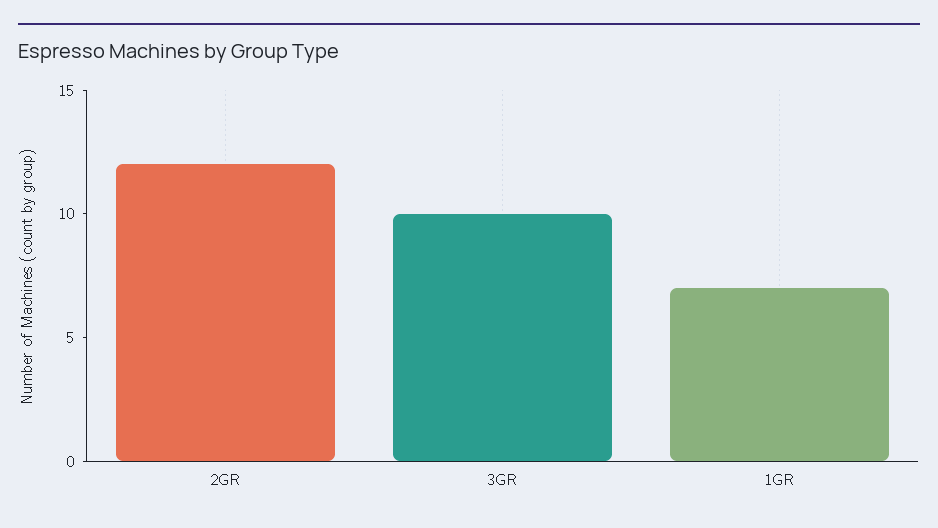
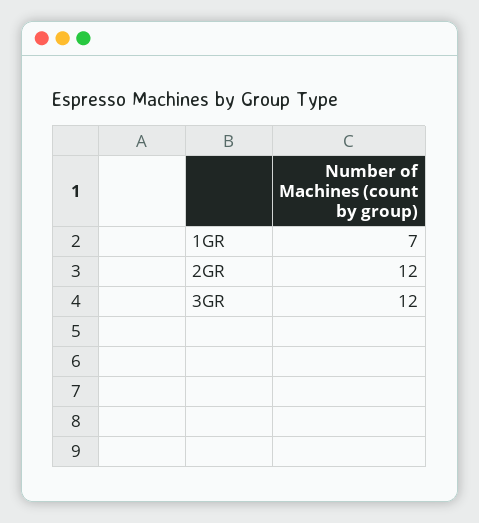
3GR: 10 -> 12

